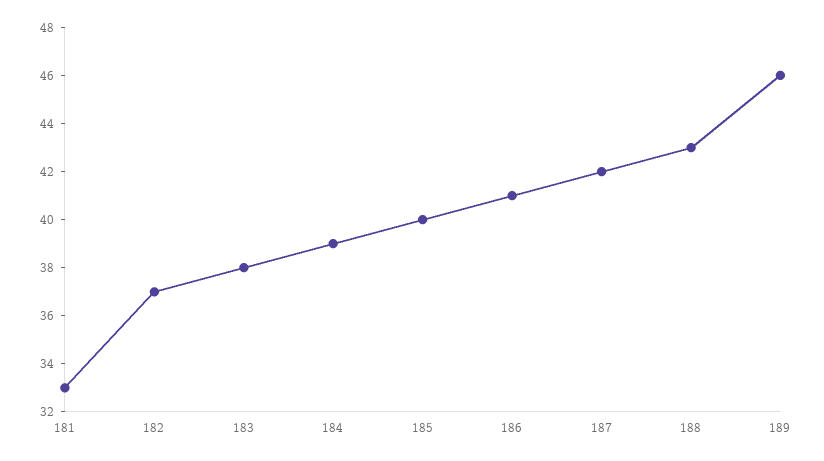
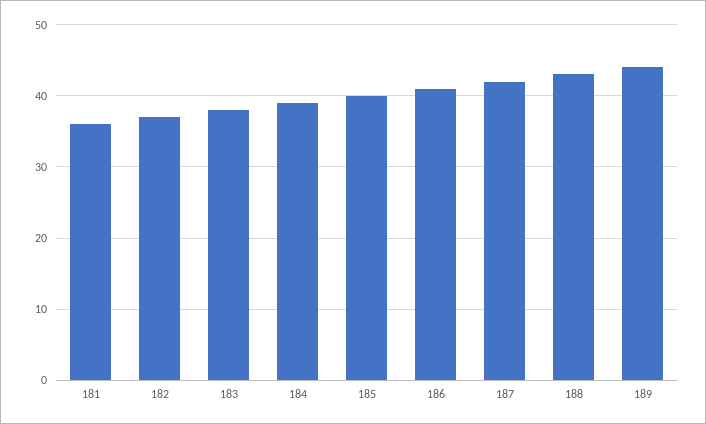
181: 33 -> 36
189: 46 -> 44

